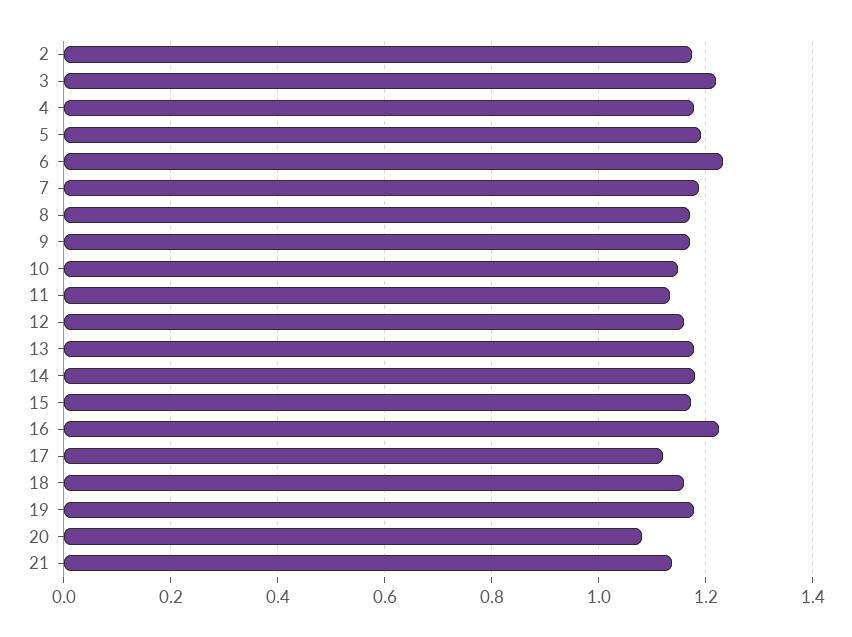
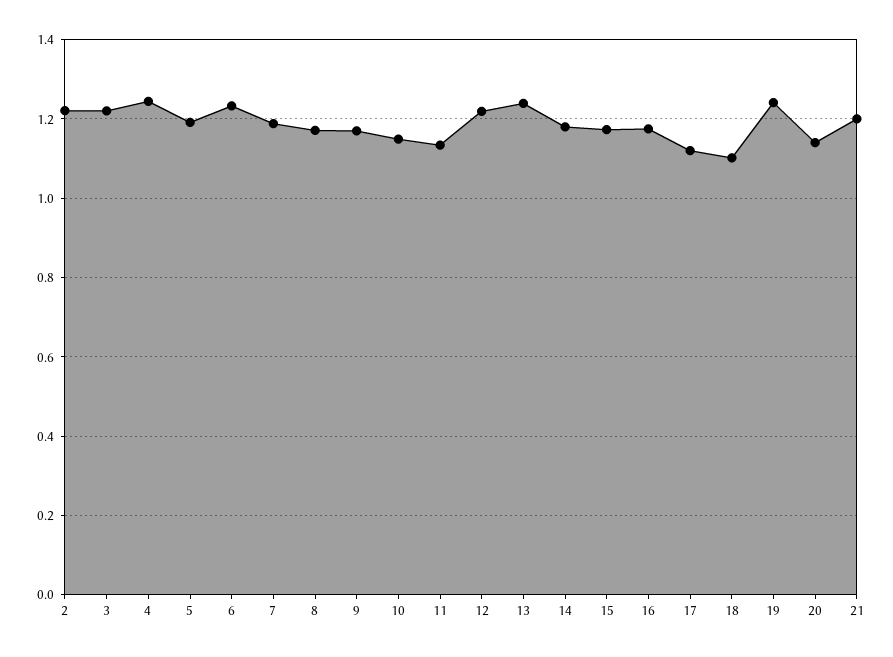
2: 1.18 -> 1.22
4: 1.18 -> 1.24
12: 1.16 -> 1.22
13: 1.18 -> 1.24
16: 1.22 -> 1.18
18: 1.16 -> 1.1
19: 1.18 -> 1.24
20: 1.08 -> 1.14
21: 1.14 -> 1.2

